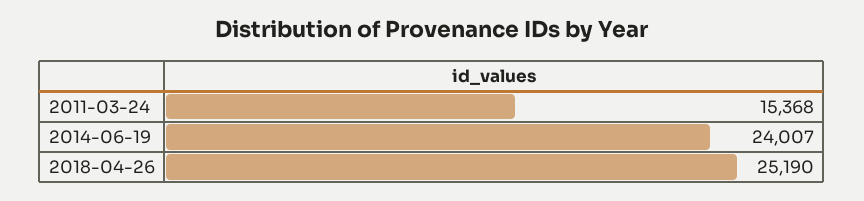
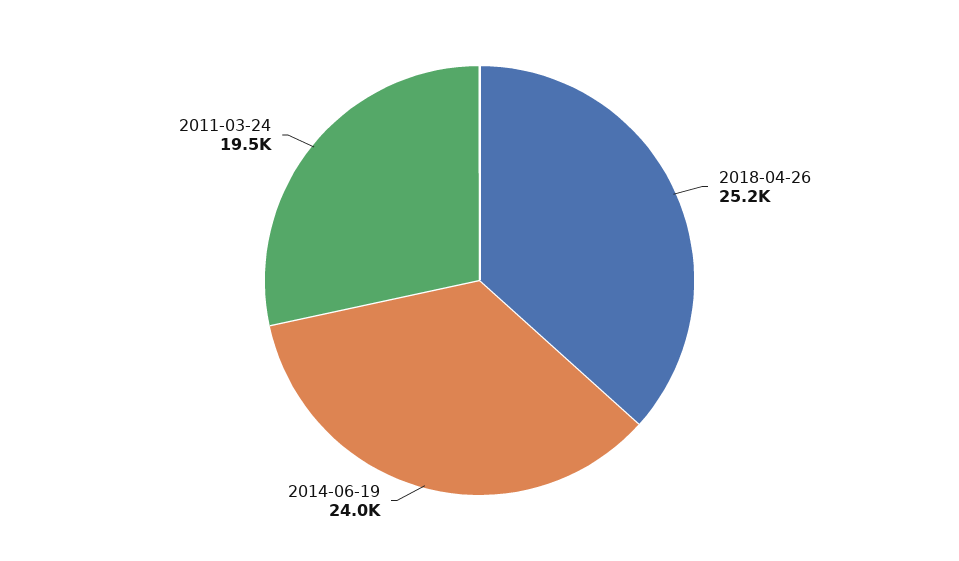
2011-03-24: 15368 -> 19500

